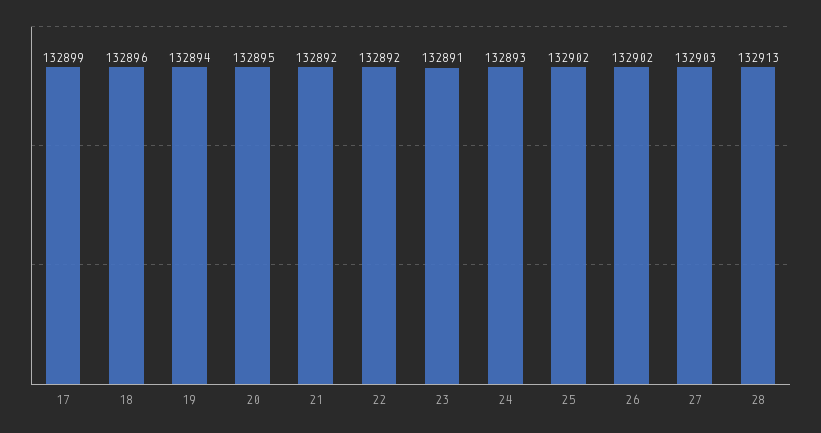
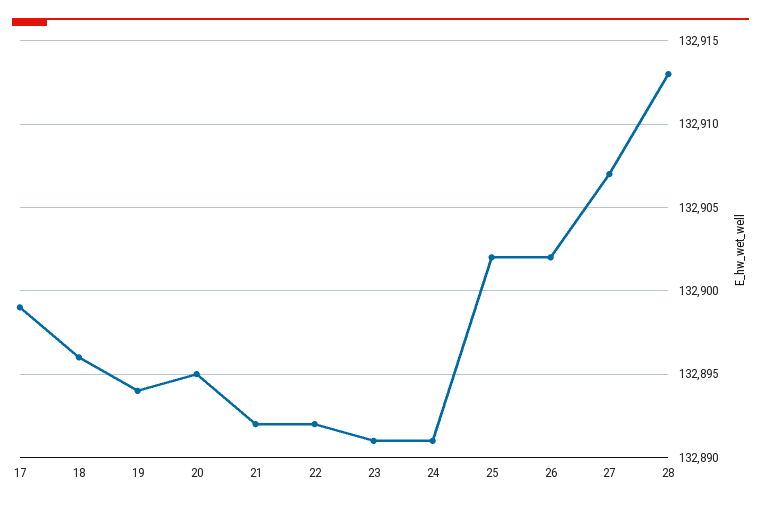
24: 132893 -> 132891
27: 132903 -> 132907

